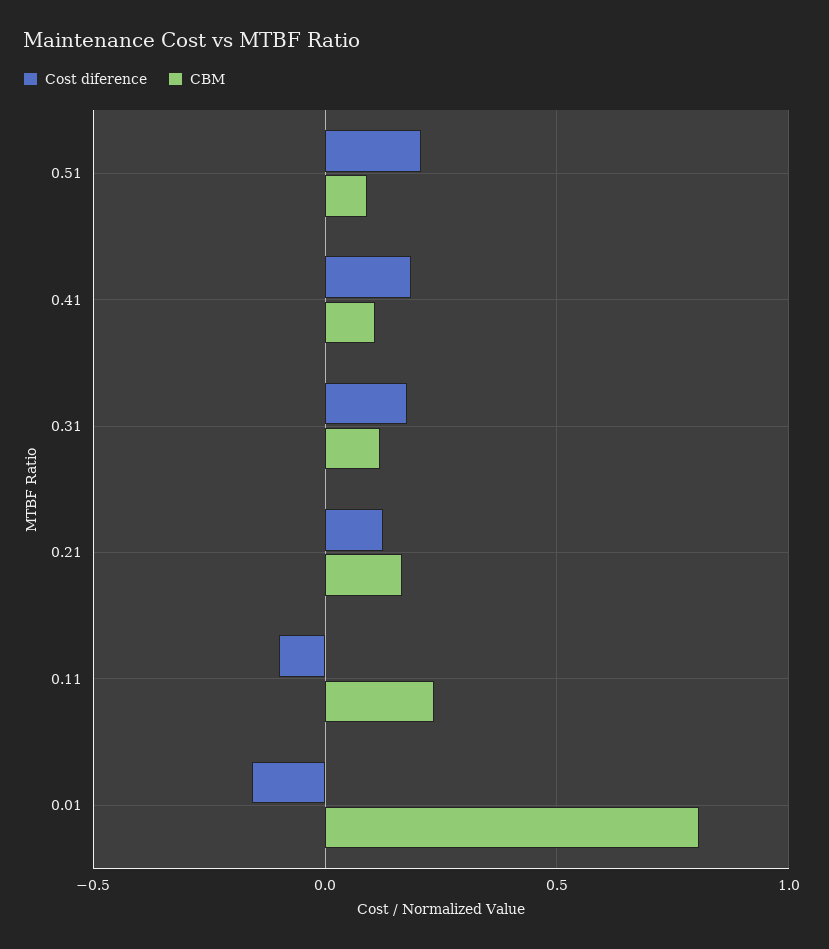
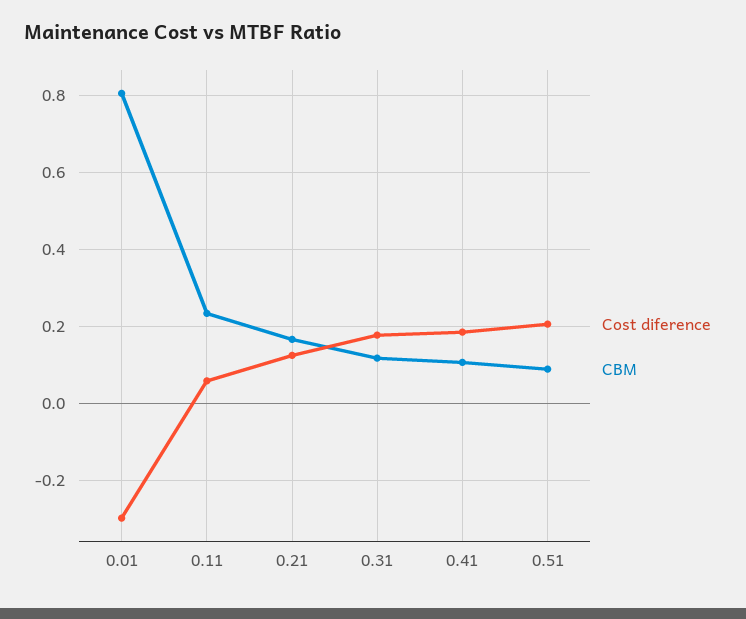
Cost diference, 0.11: -0.1 -> 0.06
Cost diference, 0.01: -0.15 -> -0.3

